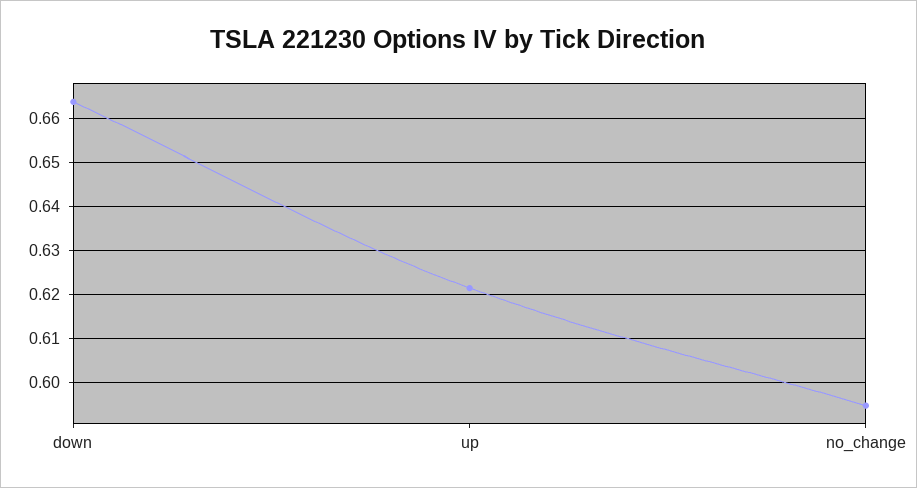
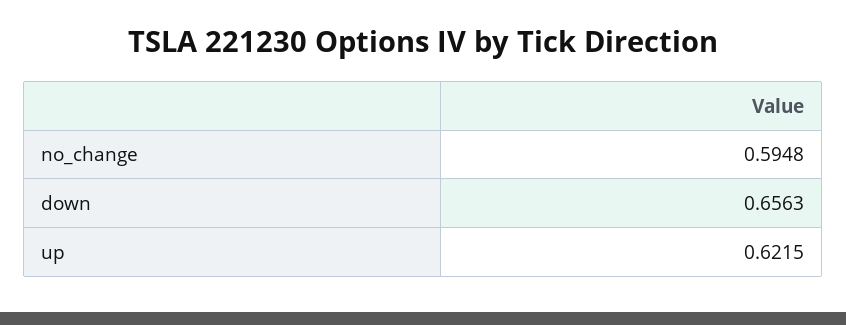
down: 0.664 -> 0.6563

